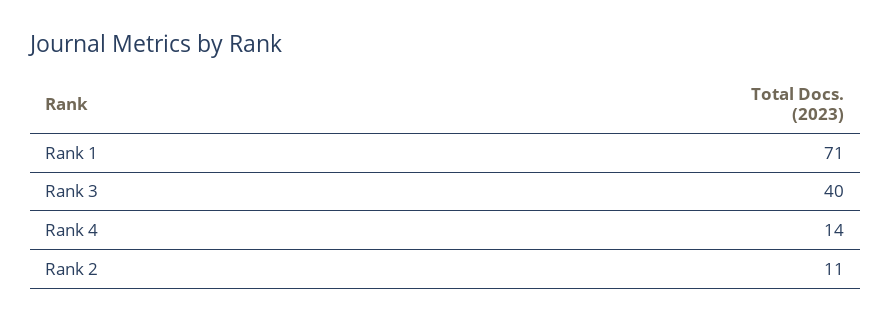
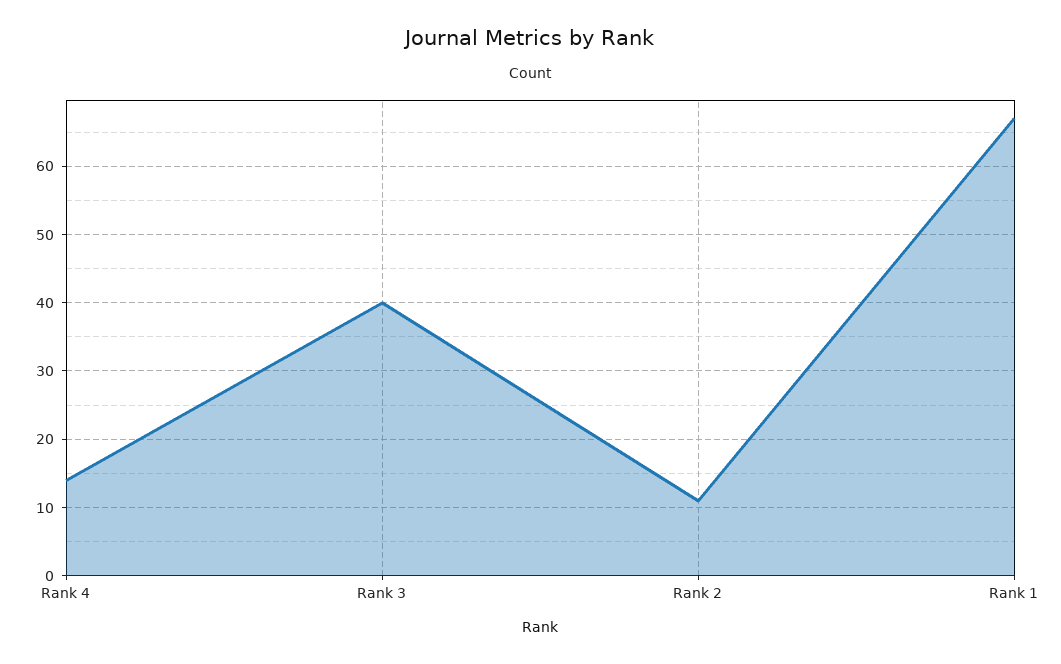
Rank 1: 71 -> 67

